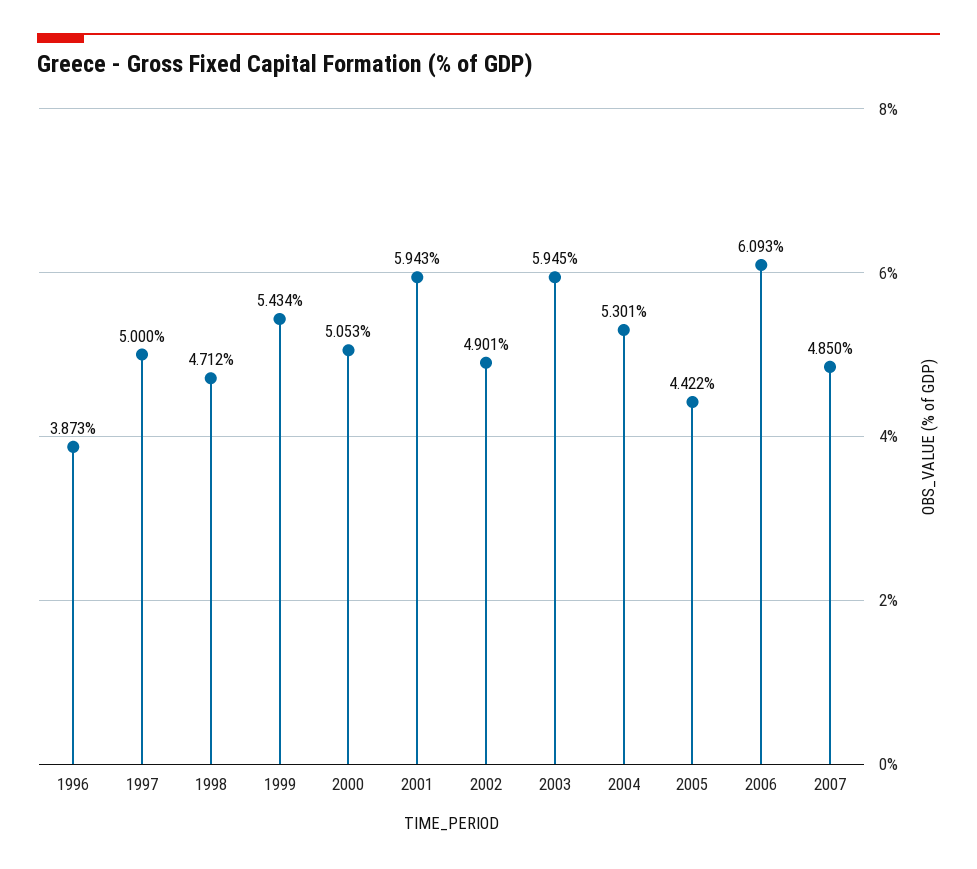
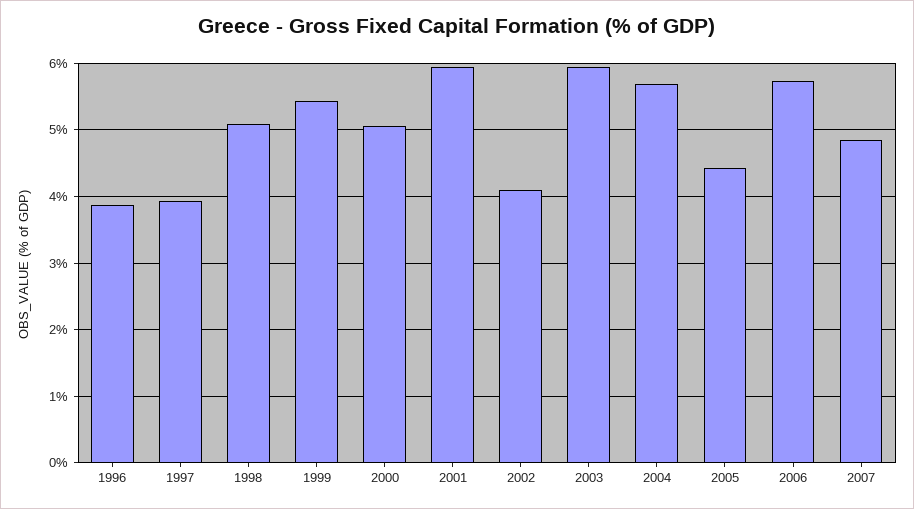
1997: 5 -> 3.9
1998: 4.712 -> 5.1
2002: 4.901 -> 4.1
2004: 5.301 -> 5.7
2006: 6.093 -> 5.7

